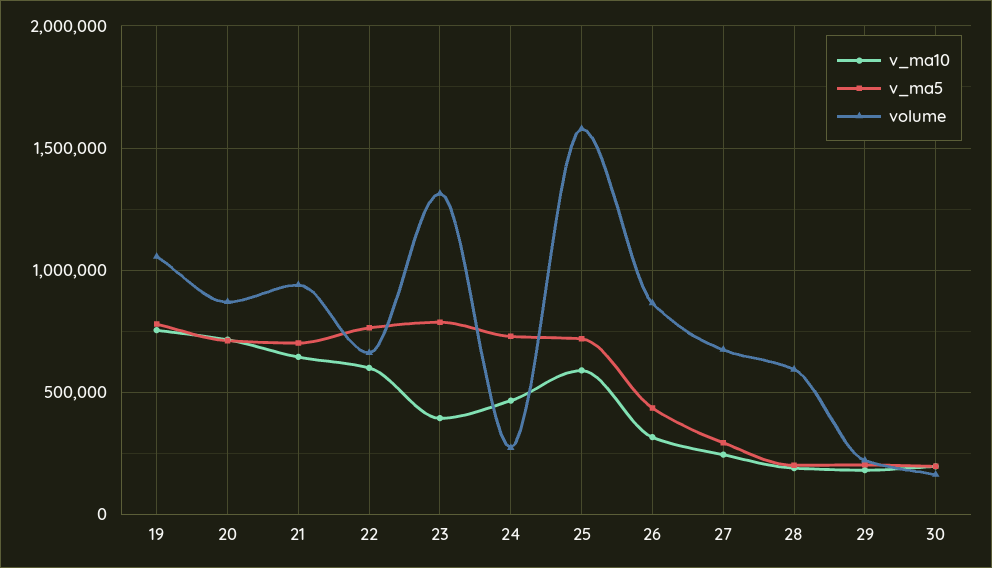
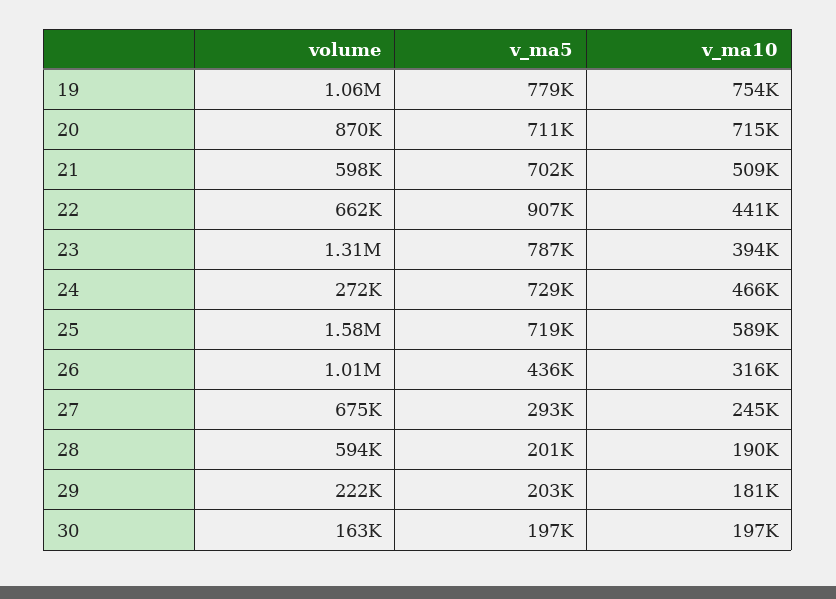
v_ma10, 21: 650000 -> 509000
volume, 21: 950000 -> 598000
v_ma10, 22: 600000 -> 441000
v_ma5, 22: 750000 -> 907000
volume, 26: 850000 -> 1010000

